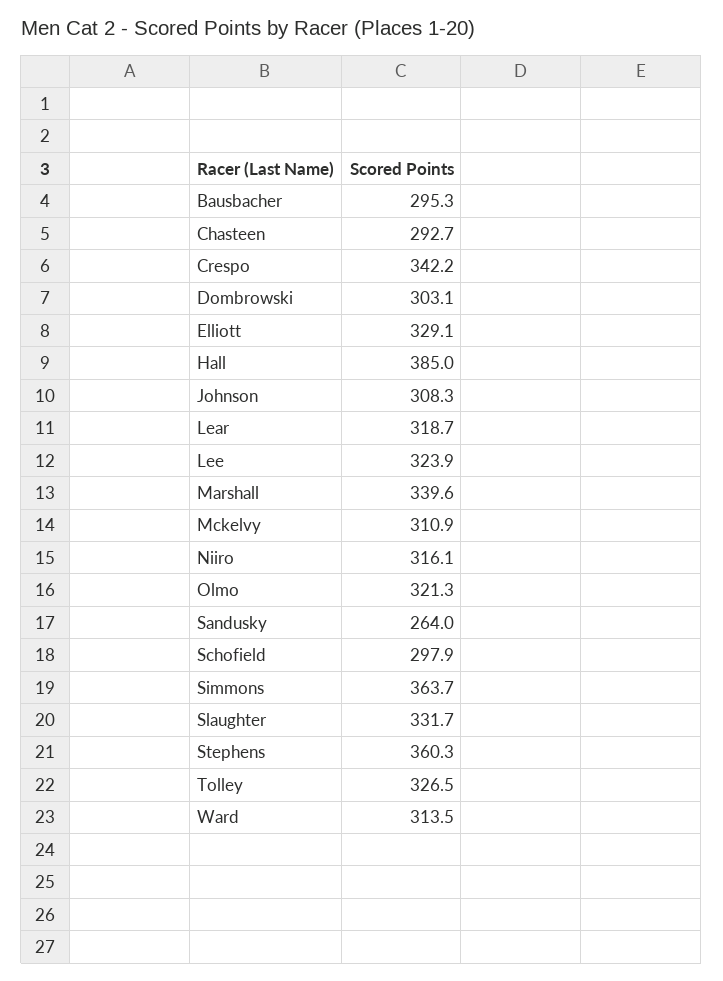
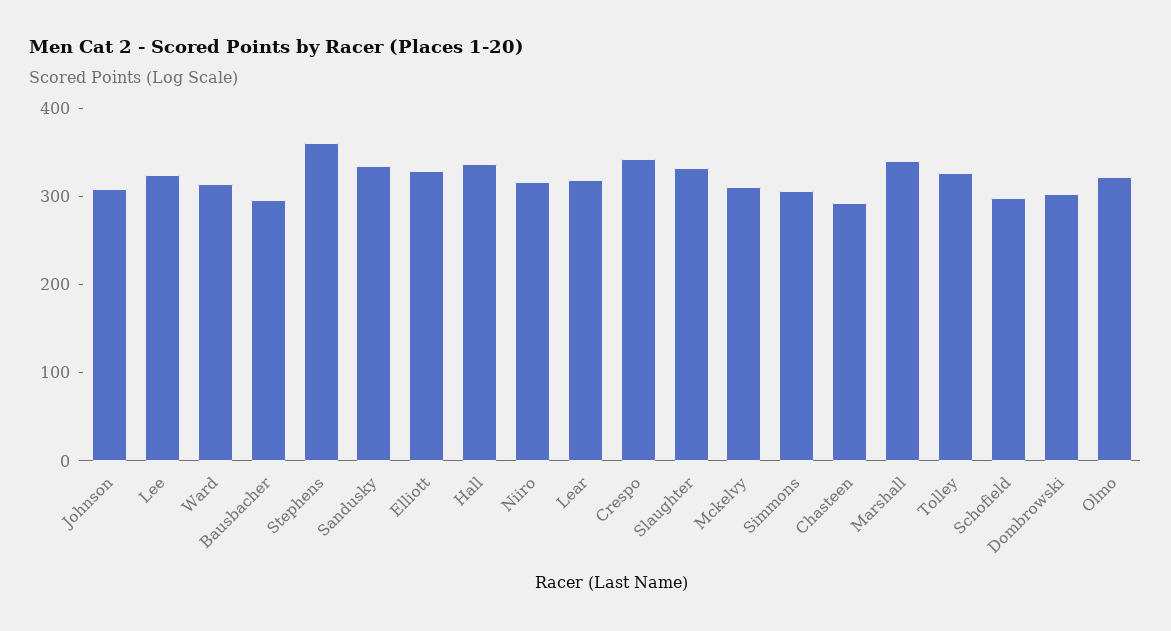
Hall: 385 -> 340
Sandusky: 264 -> 340
Simmons: 363.7 -> 300

